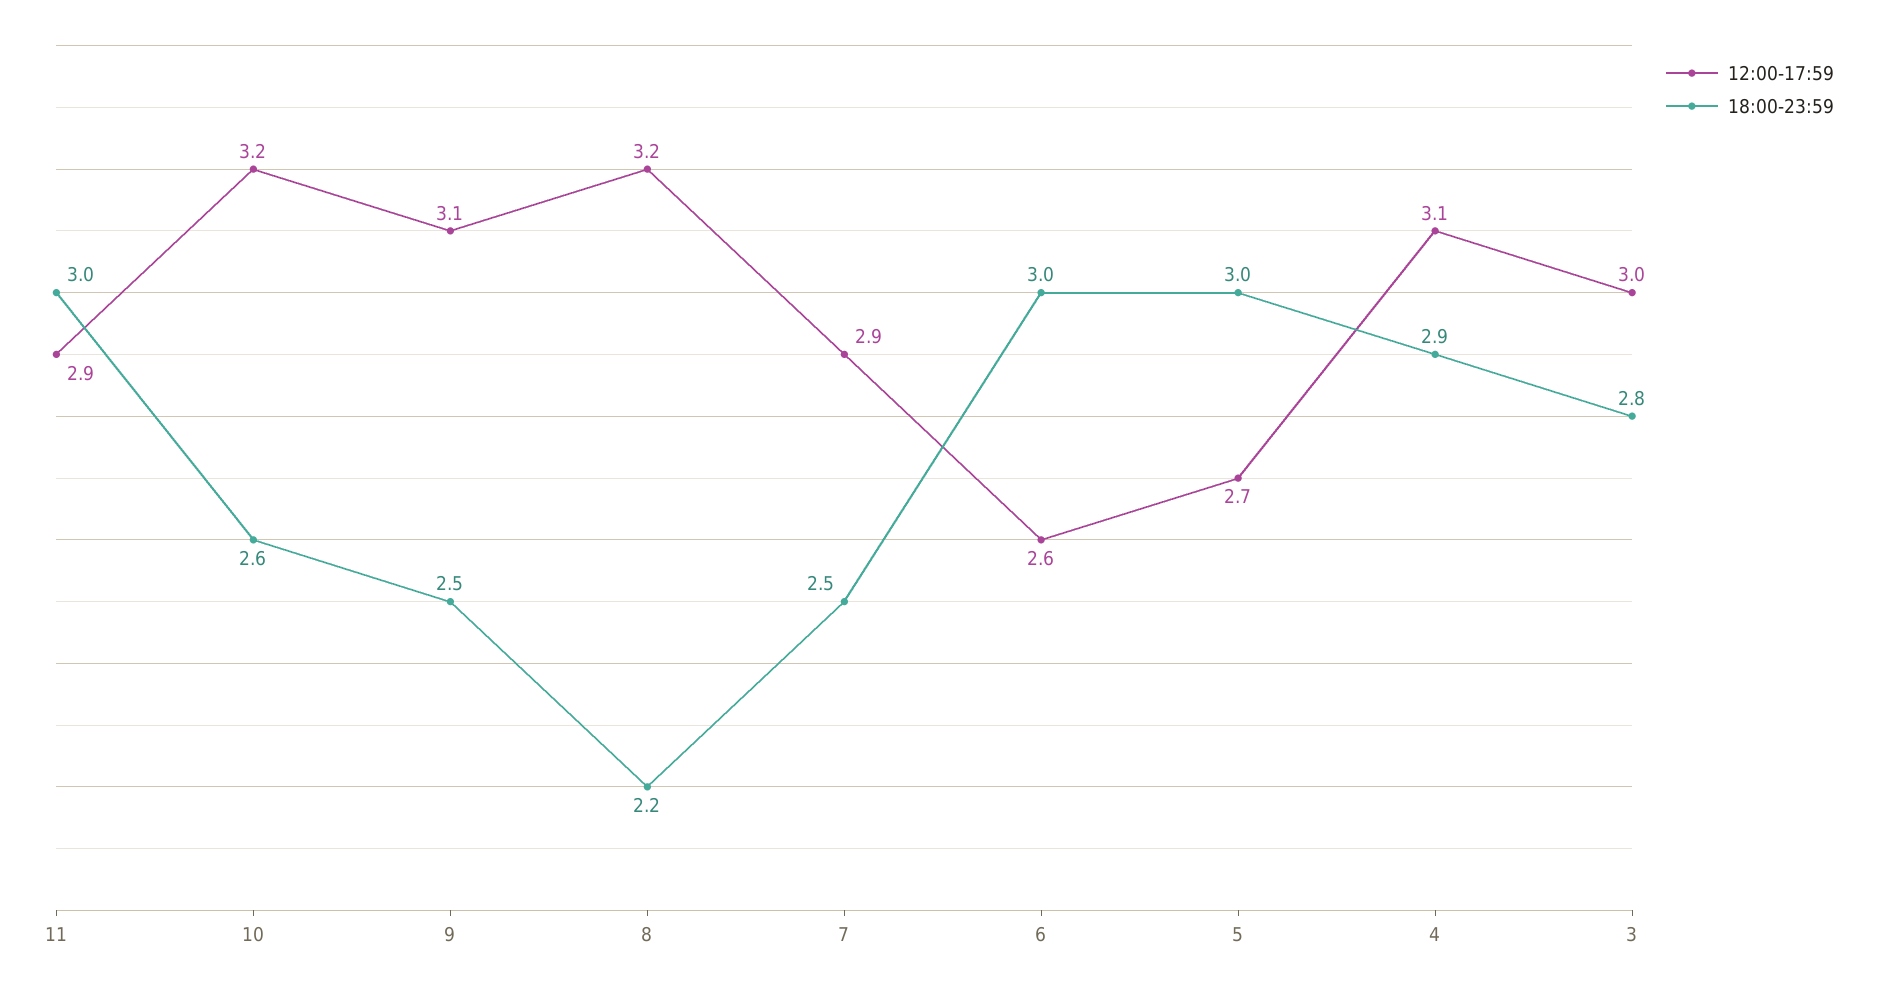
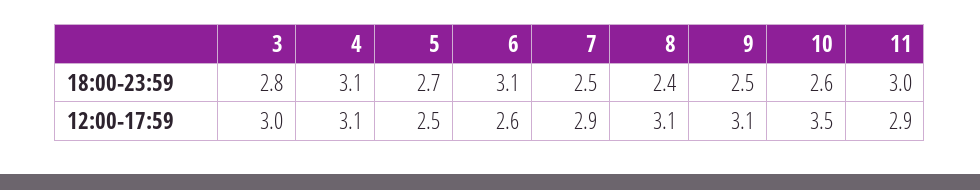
12:00-17:59, 10: 3.2 -> 3.5
12:00-17:59, 8: 3.2 -> 3.1
18:00-23:59, 8: 2.2 -> 2.4
18:00-23:59, 6: 3 -> 3.1
12:00-17:59, 5: 2.7 -> 2.5
18:00-23:59, 5: 3 -> 2.7
18:00-23:59, 4: 2.9 -> 3.1

